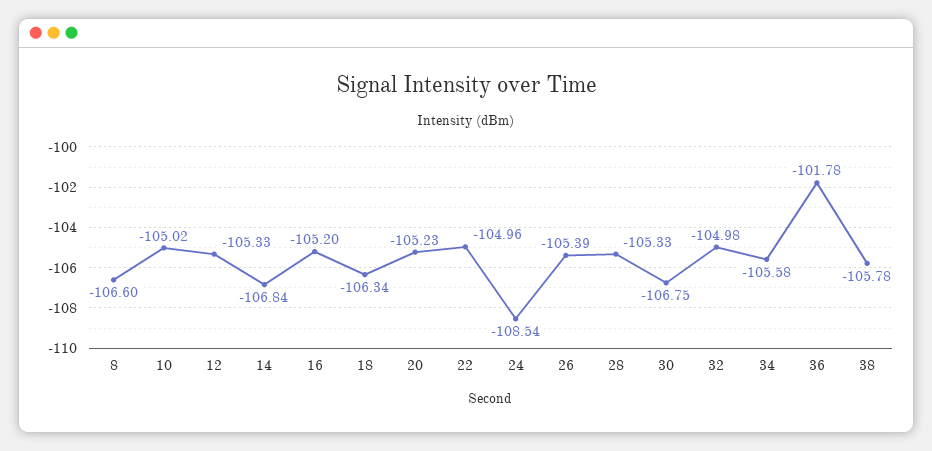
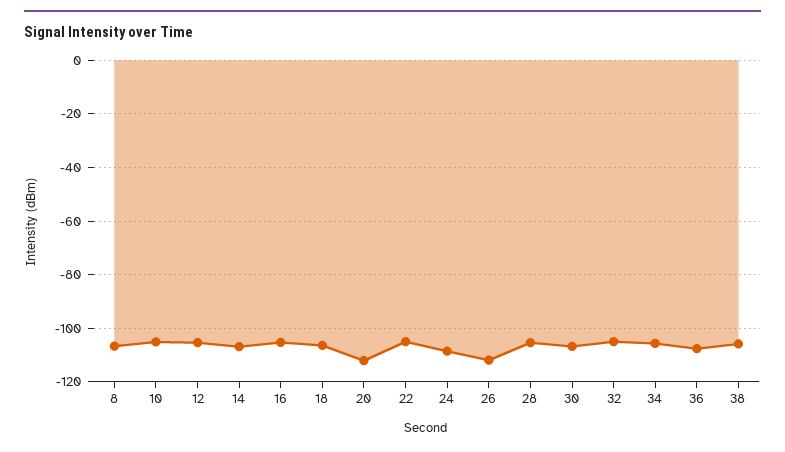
20: -105.23 -> -112.5
26: -105.39 -> -112.5
36: -101.78 -> -107.5

